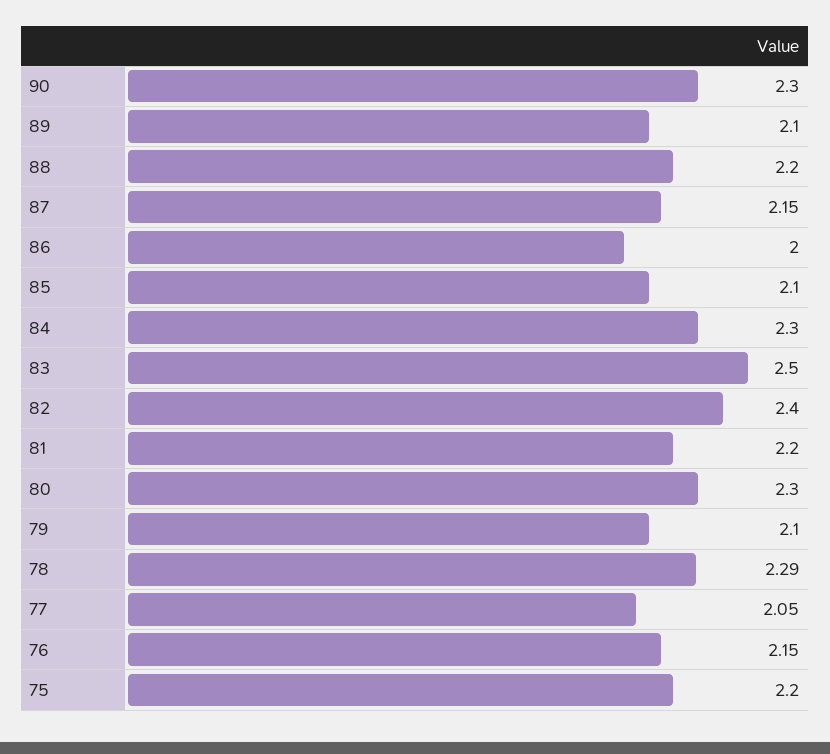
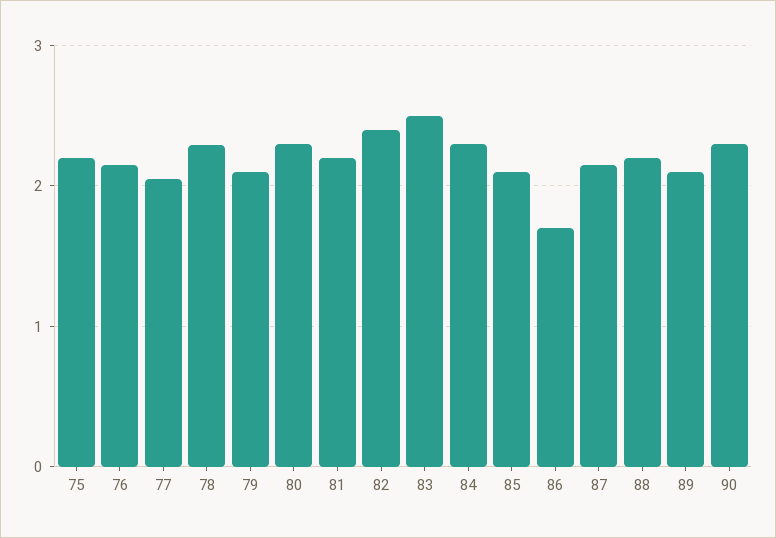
86: 2 -> 1.7

